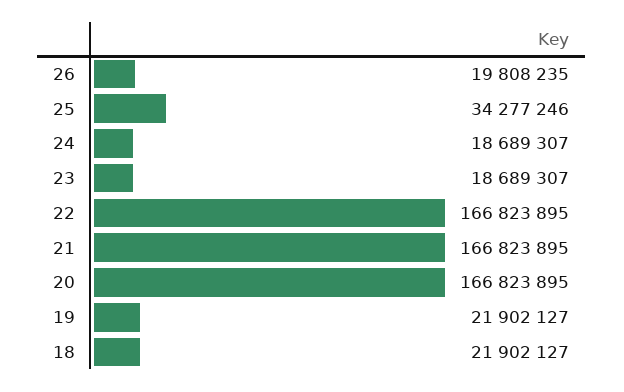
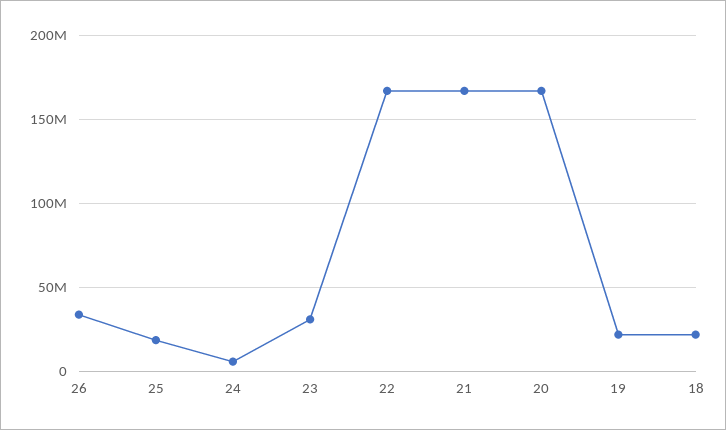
26: 19808235 -> 35000000
25: 34277246 -> 20000000
24: 18689307 -> 5000000
23: 18689307 -> 30000000

